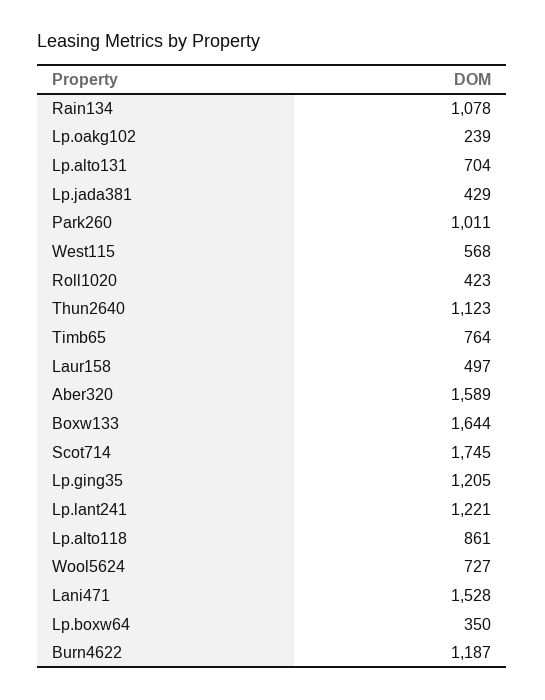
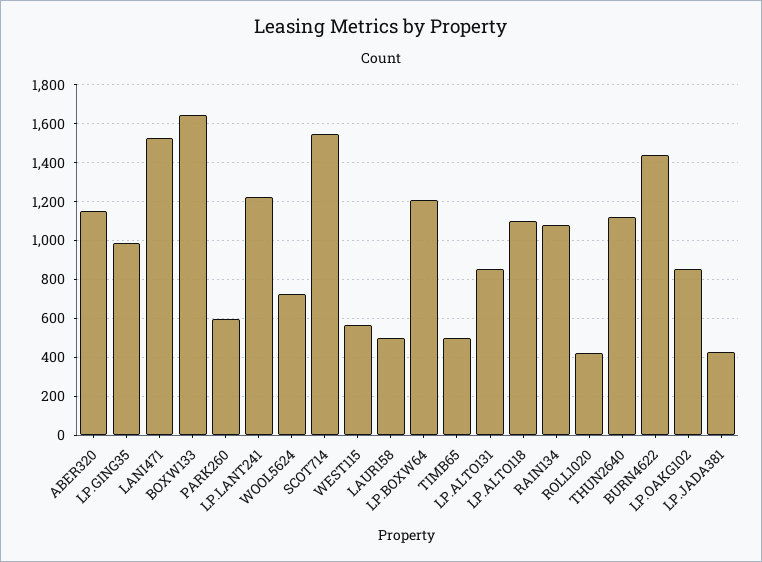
Lp.oakg102: 239 -> 850
Lp.alto131: 704 -> 850
Park260: 1011 -> 600
Timb65: 764 -> 500
Aber320: 1589 -> 1150
Scot714: 1745 -> 1550
Lp.ging35: 1205 -> 1000
Lp.alto118: 861 -> 1100
Lp.boxw64: 350 -> 1200
Burn4622: 1187 -> 1450

